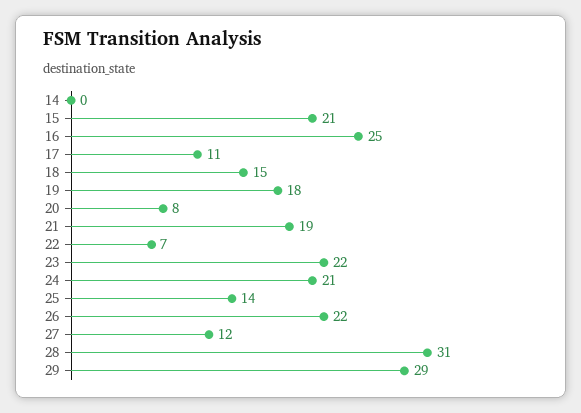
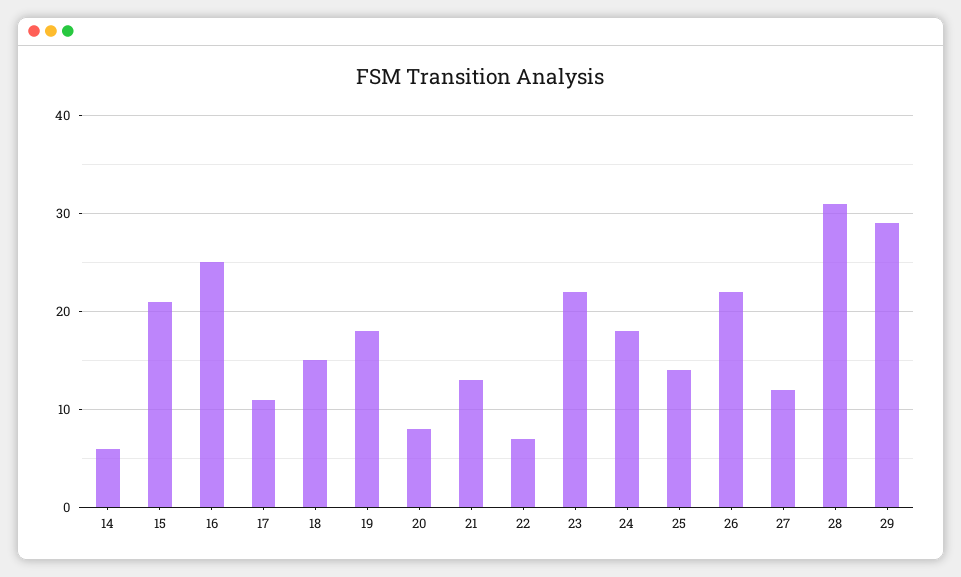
14: 0 -> 6
21: 19 -> 13
24: 21 -> 18

